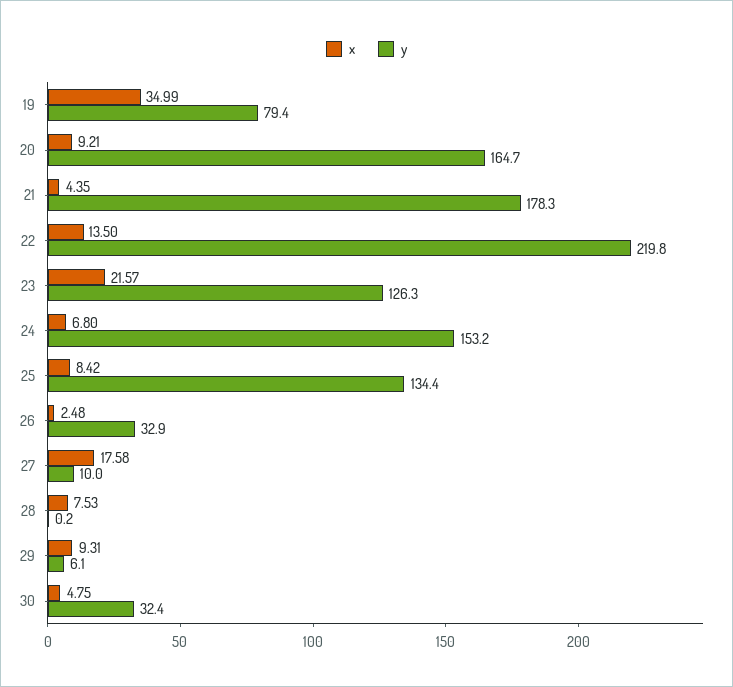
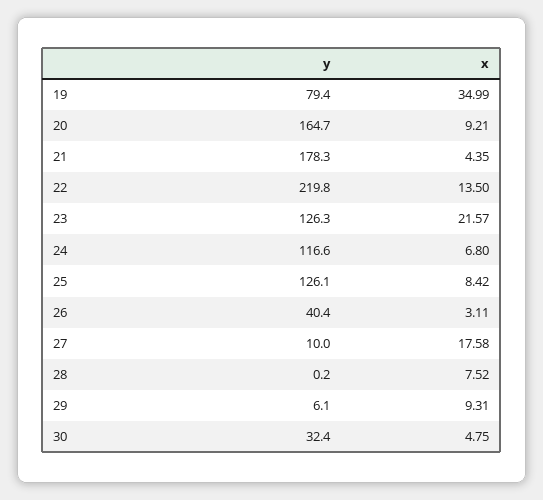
y, 24: 153.2 -> 116.6
y, 25: 134.4 -> 126.1
x, 26: 2.48 -> 3.11
y, 26: 32.9 -> 40.4
x, 28: 7.53 -> 7.52

